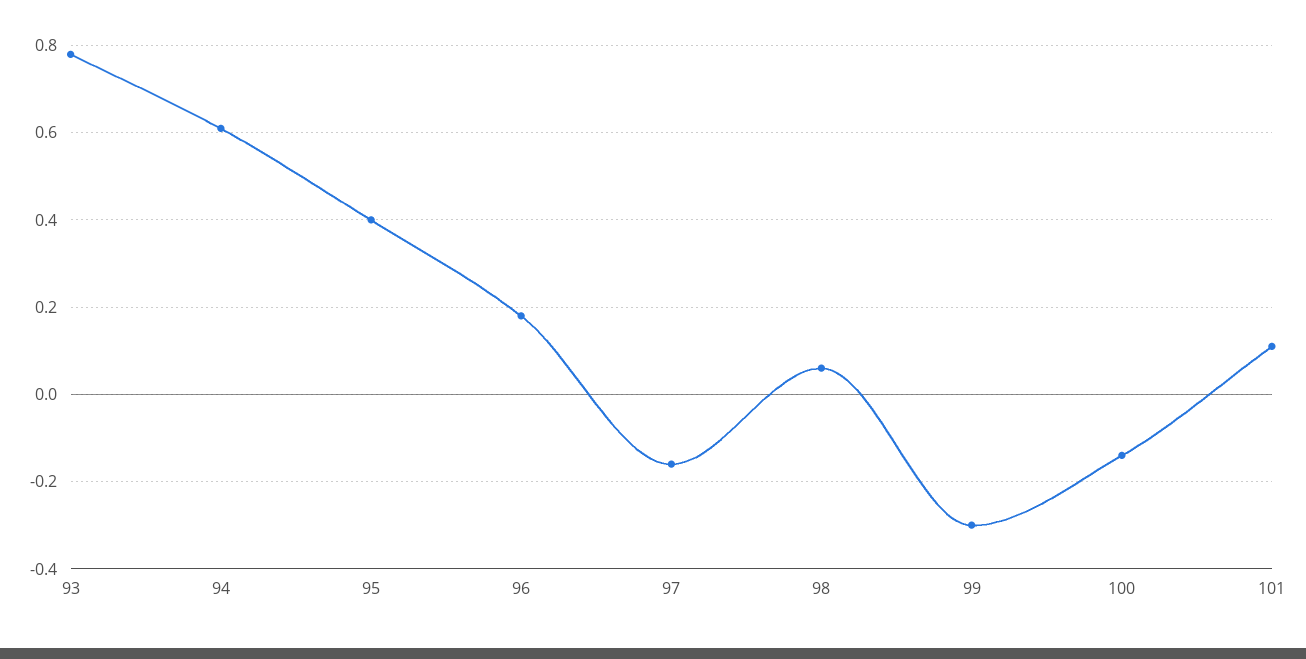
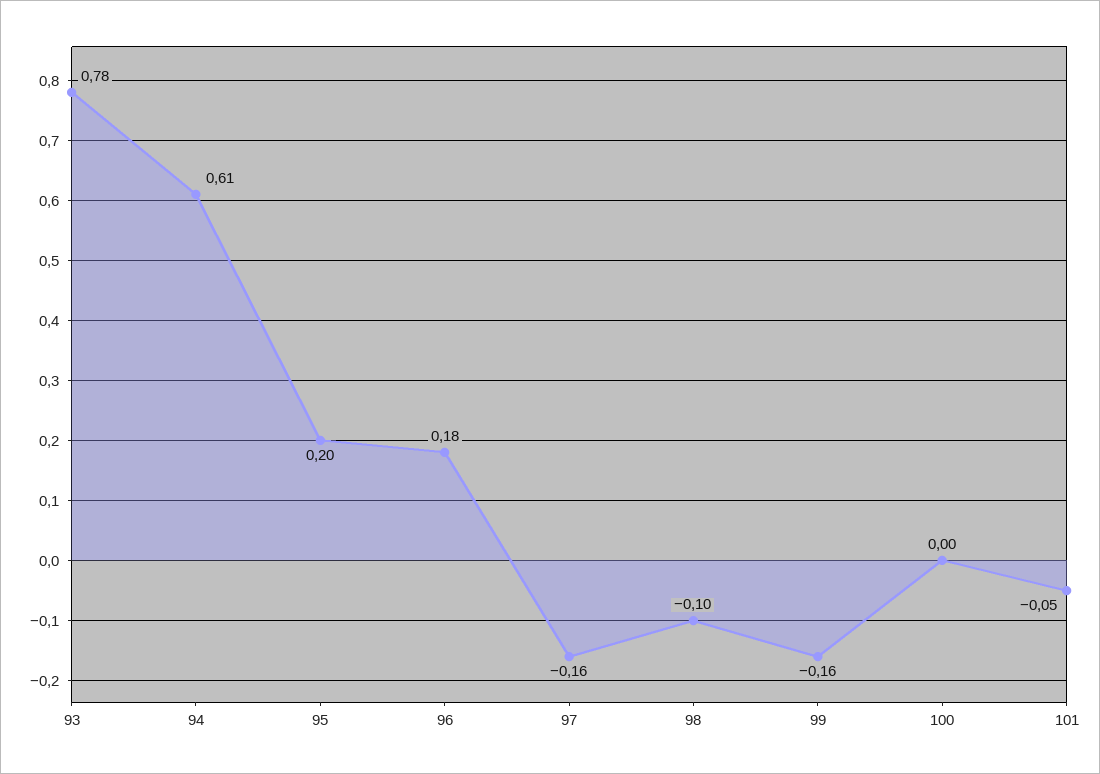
95: 0.4 -> 0.2
98: 0.05 -> -0.1
99: -0.3 -> -0.16
100: -0.15 -> 0
101: 0.1 -> -0.05

